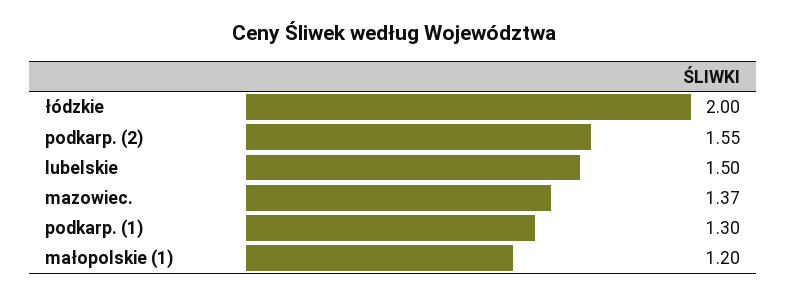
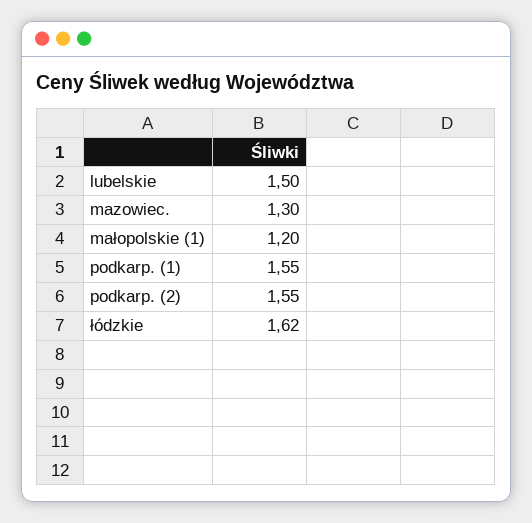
łódzkie: 2 -> 1.62
mazowiec.: 1.37 -> 1.3
podkarp. (1): 1.3 -> 1.55

